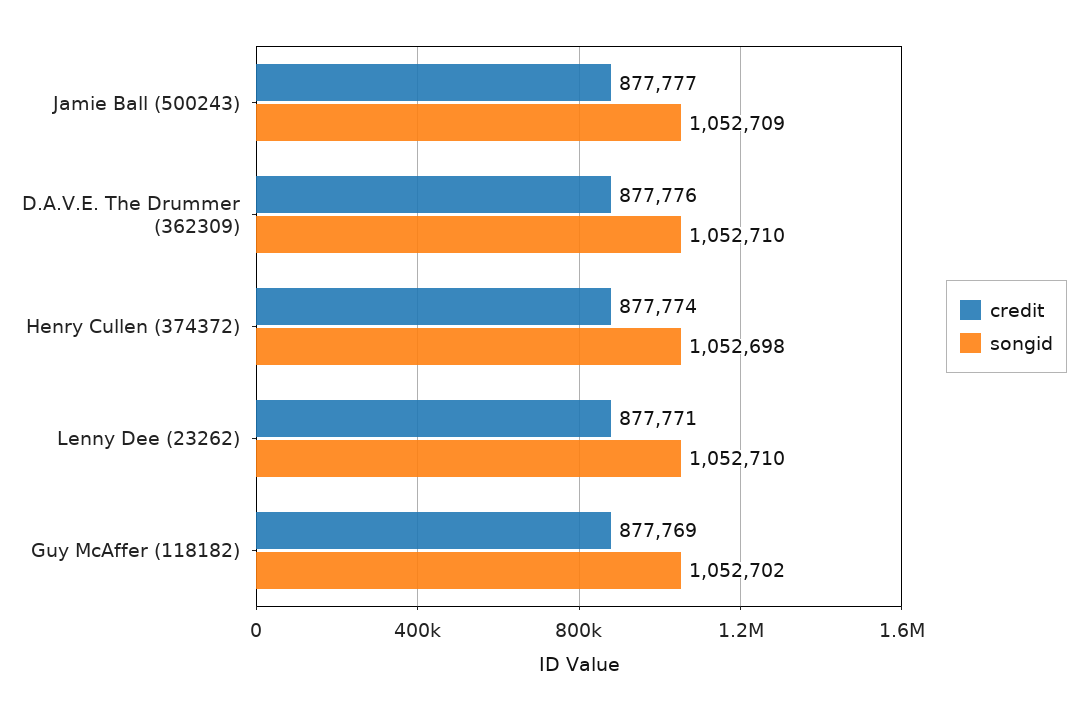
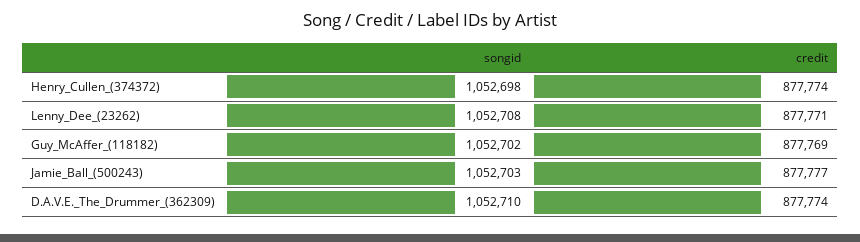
songid, Jamie Ball (500243): 1052709 -> 1052703
credit, D.A.V.E. The Drummer (362309): 877776 -> 877774
songid, Lenny Dee (23262): 1052710 -> 1052708

